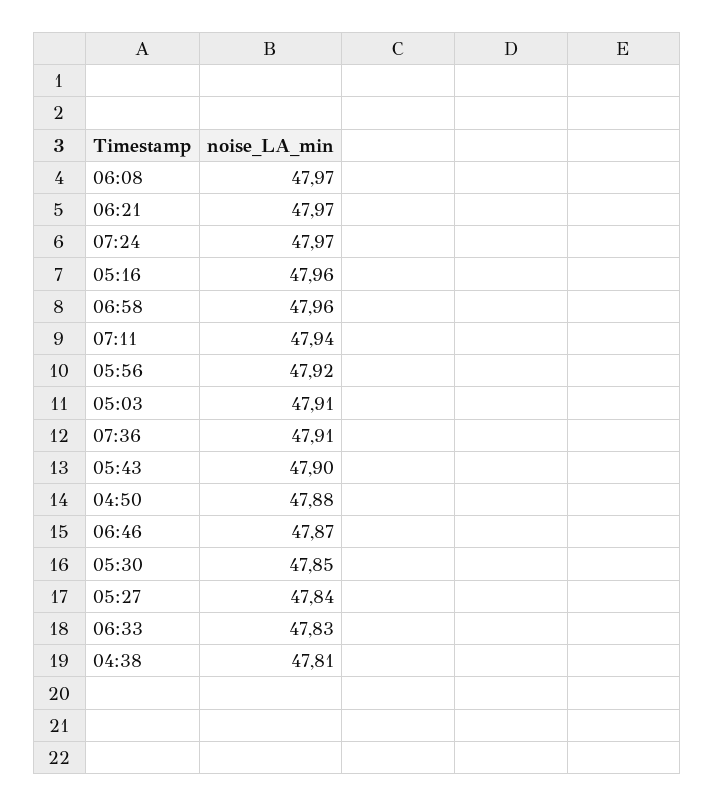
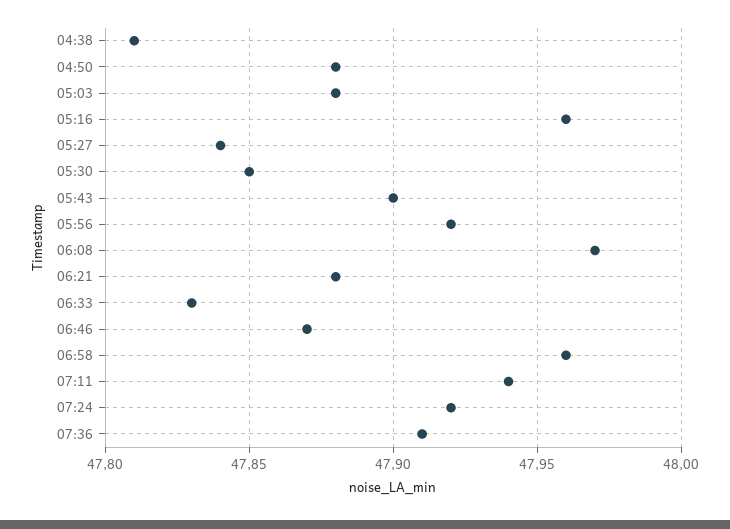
06:21: 47.97 -> 47.88
07:24: 47.97 -> 47.92
05:03: 47.91 -> 47.88

